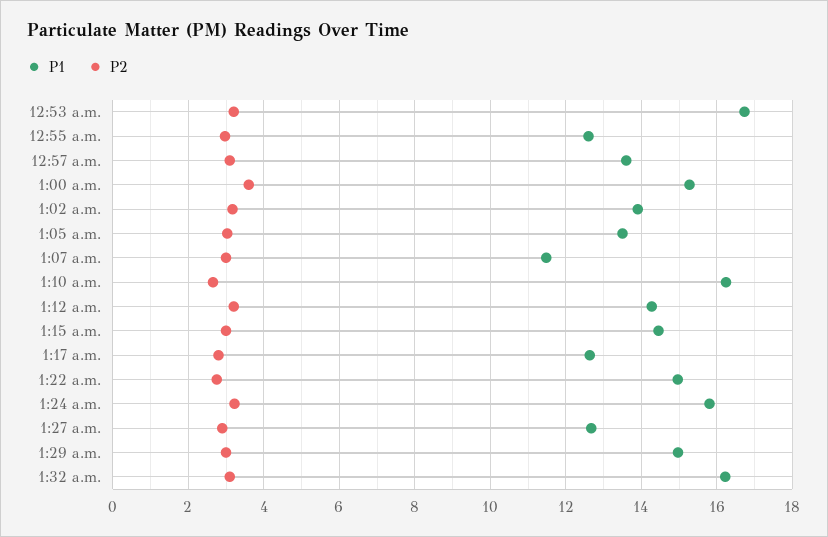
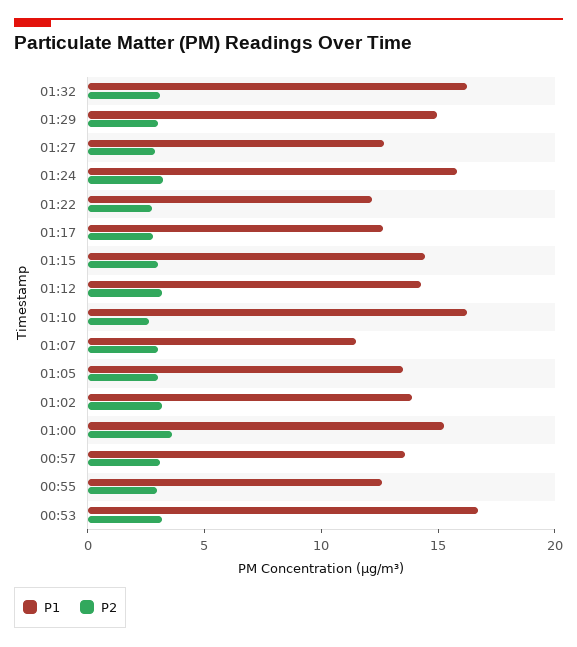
P1, 1:22 a.m.: 15 -> 12

